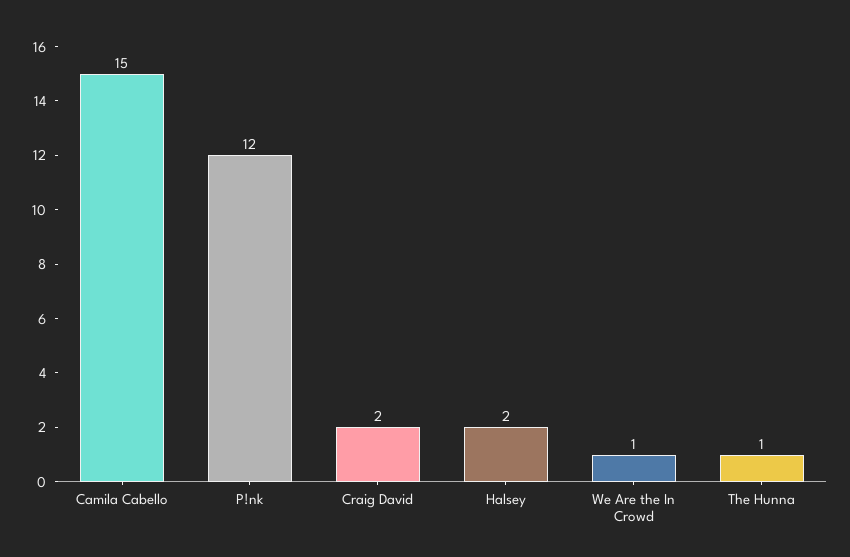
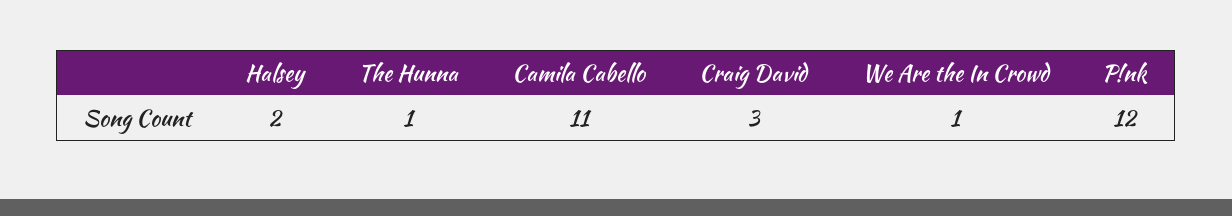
Camila Cabello: 15 -> 11
Craig David: 2 -> 3

